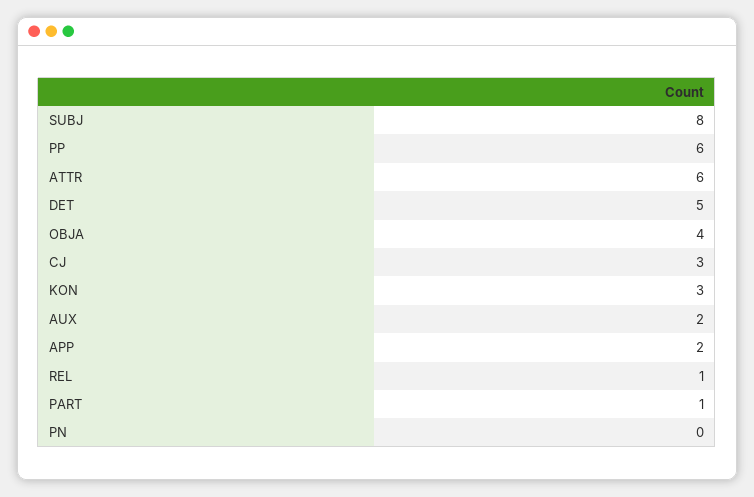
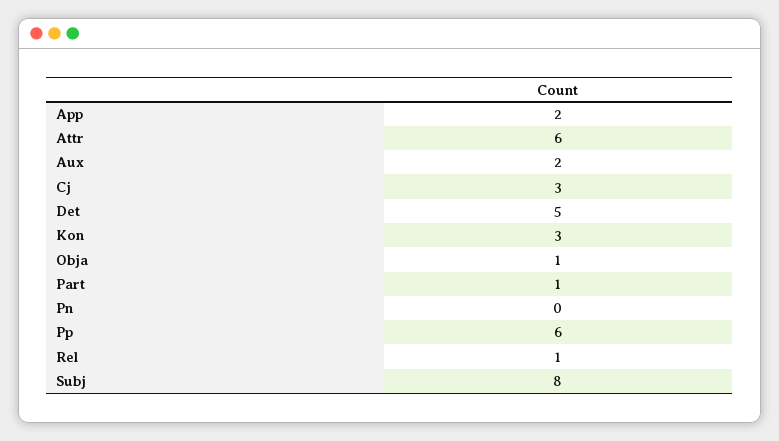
OBJA: 4 -> 1

